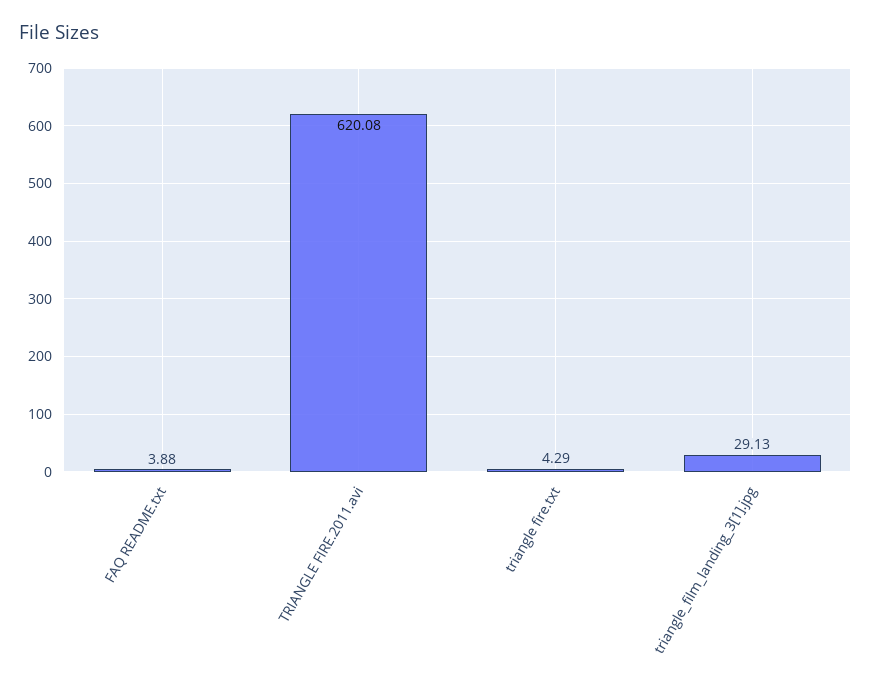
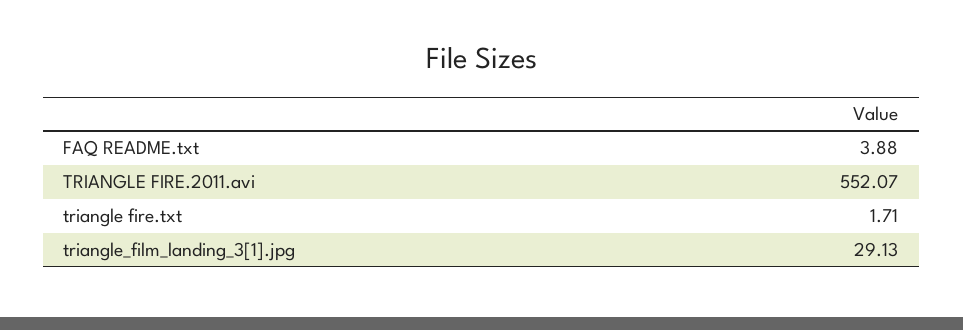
TRIANGLE FIRE.2011.avi: 620.08 -> 552.07
triangle fire.txt: 4.29 -> 1.71

